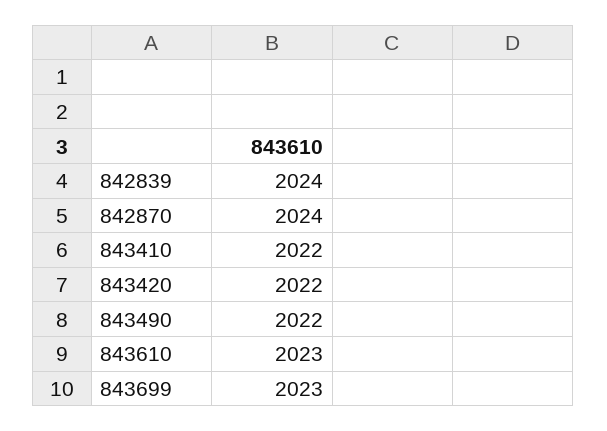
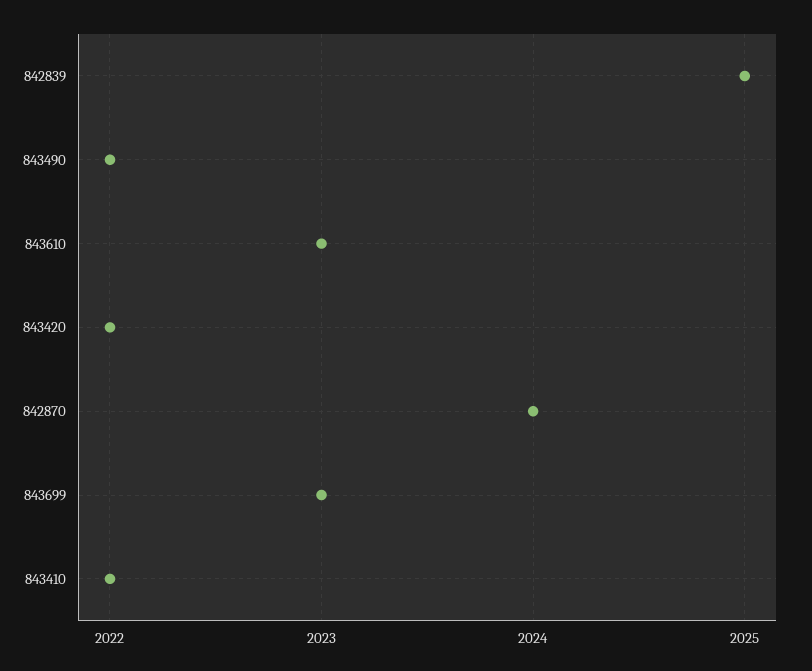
842839: 2024 -> 2025

